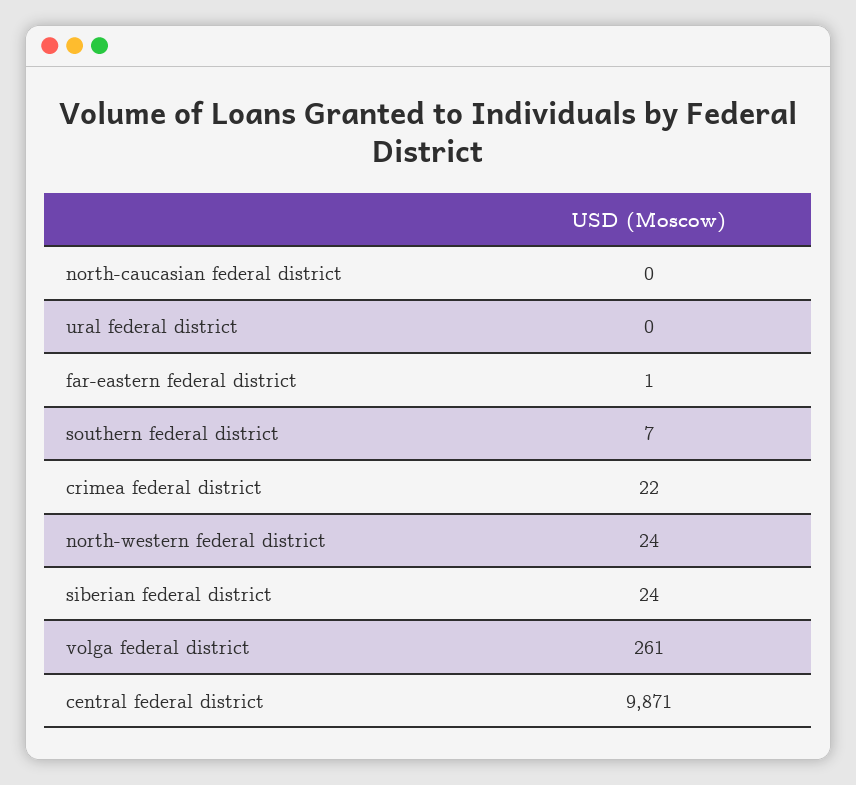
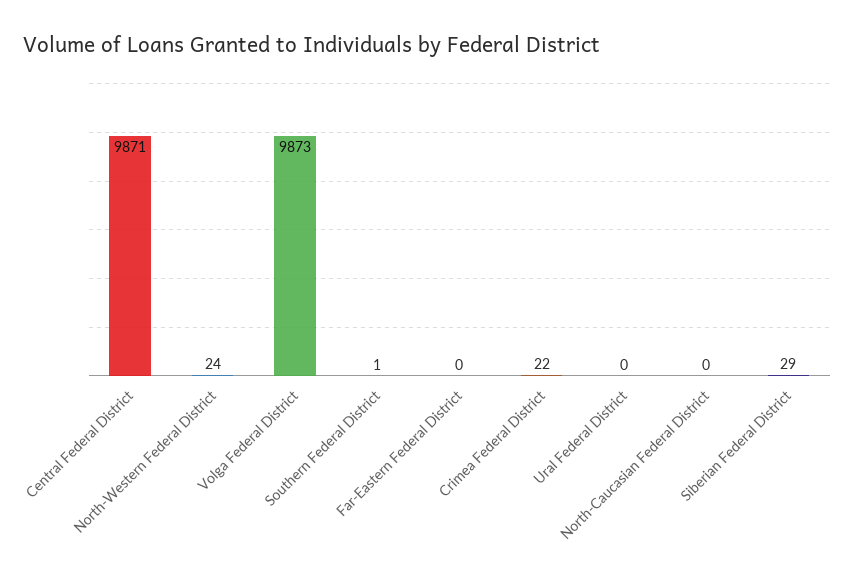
far-eastern federal district: 1 -> 0
southern federal district: 7 -> 1
siberian federal district: 24 -> 29
volga federal district: 261 -> 9873

